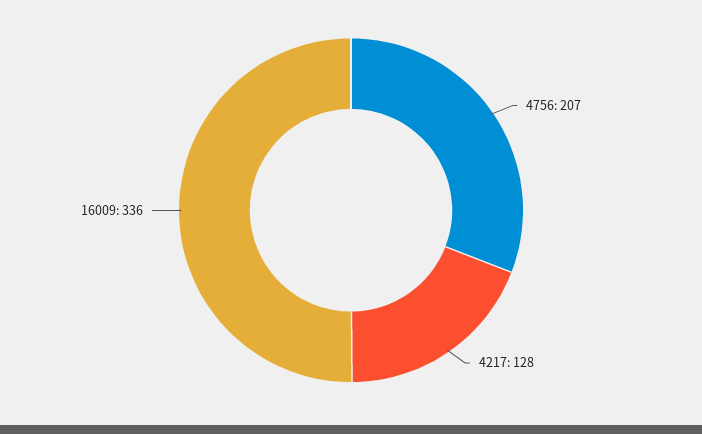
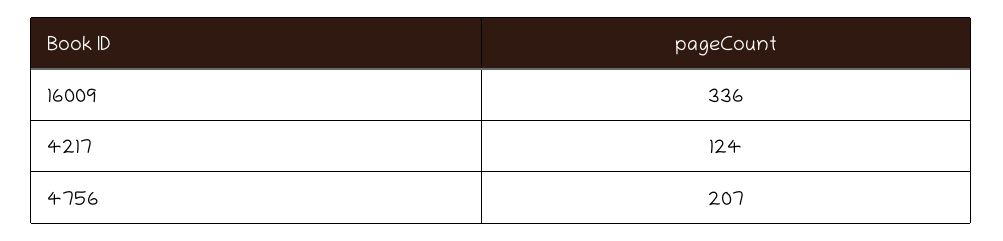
4217: 128 -> 124

